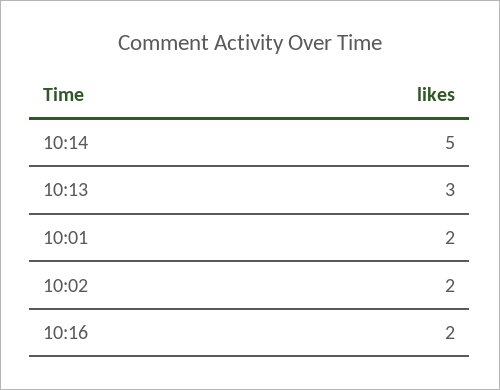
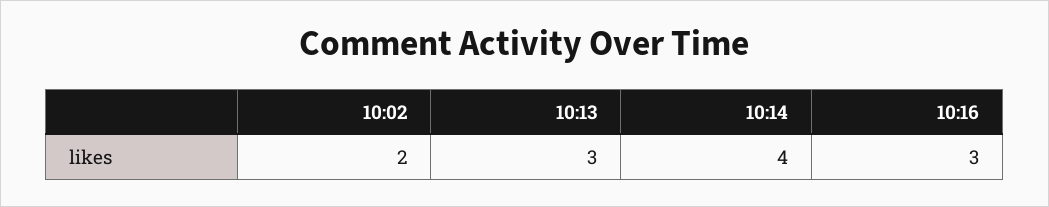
10:14: 5 -> 4
10:01: 2 -> none
10:16: 2 -> 3

